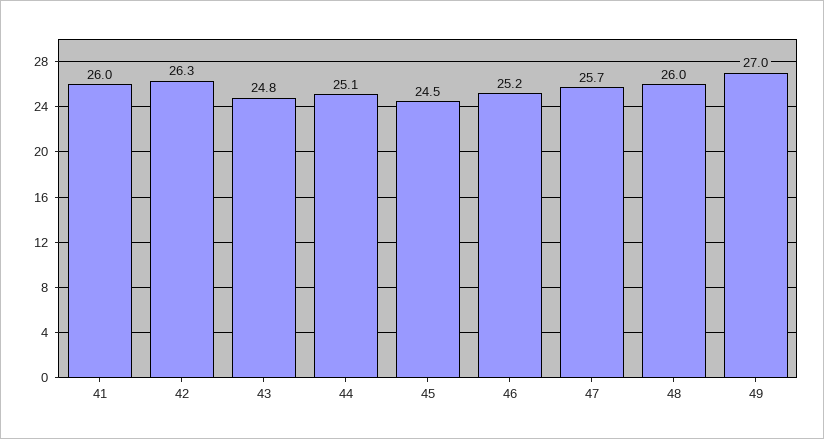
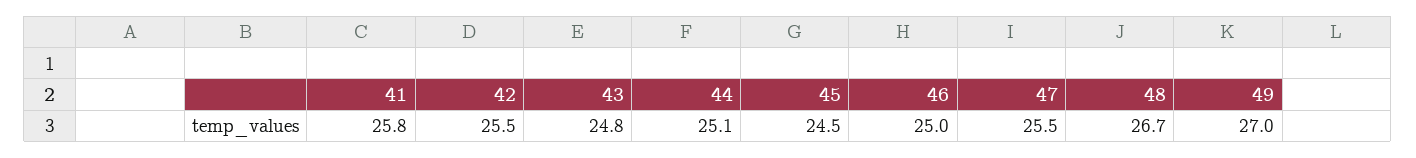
41: 26 -> 25.8
42: 26.3 -> 25.5
46: 25.2 -> 25
47: 25.7 -> 25.5
48: 26 -> 26.7

